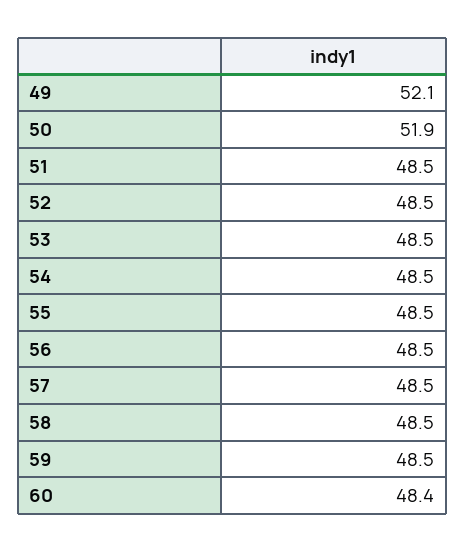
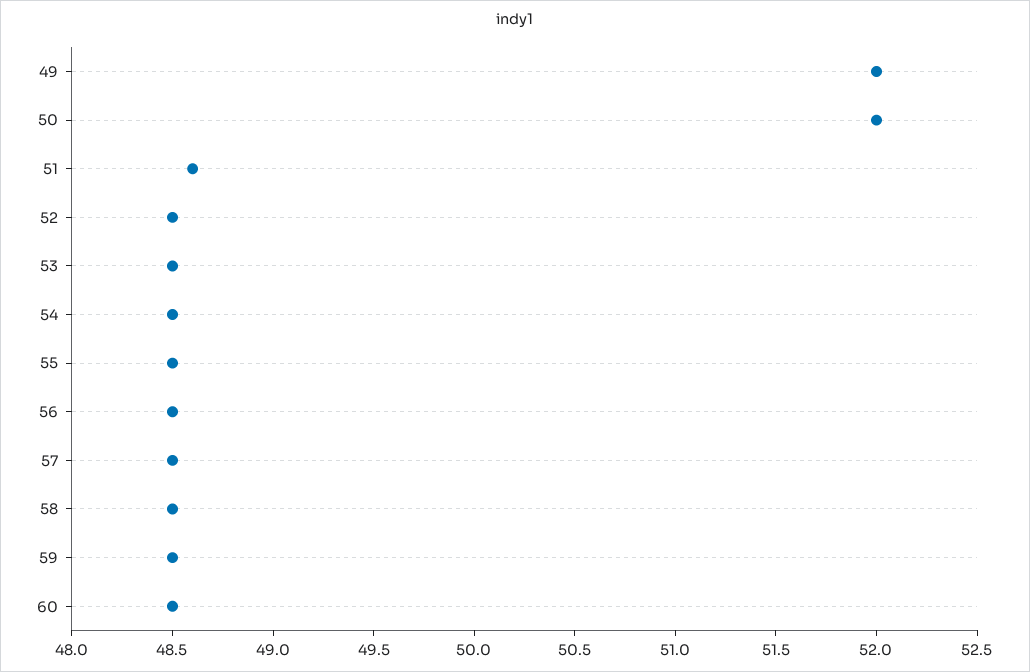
49: 52.1 -> 52
50: 51.9 -> 52
51: 48.5 -> 48.6
60: 48.4 -> 48.5

